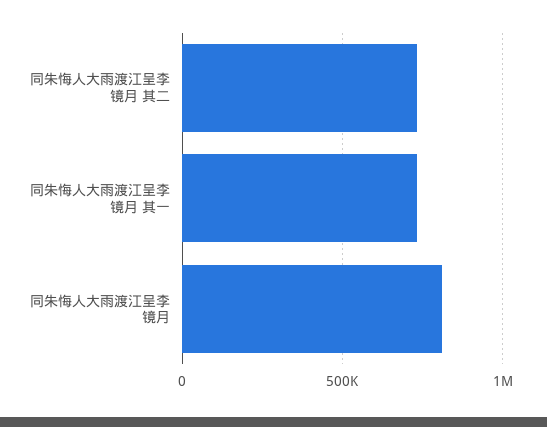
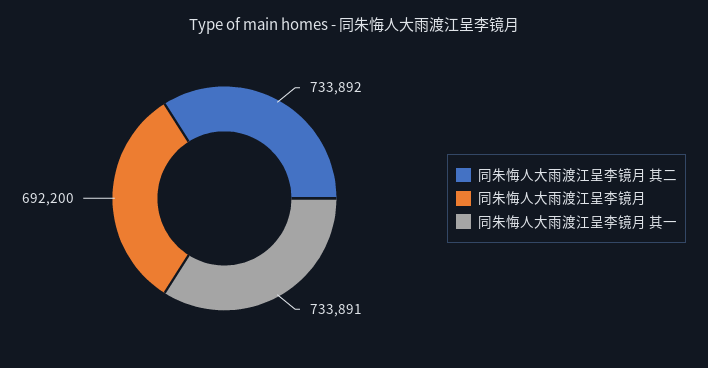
同朱悔人大雨渡江呈李镜月: 800000 -> 692200

